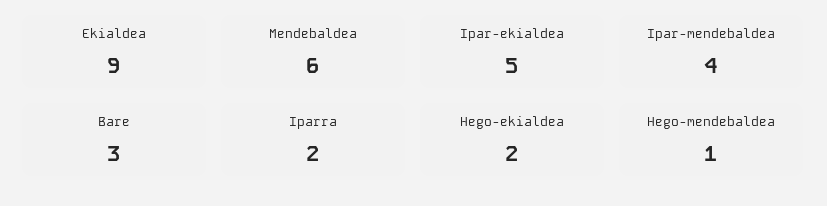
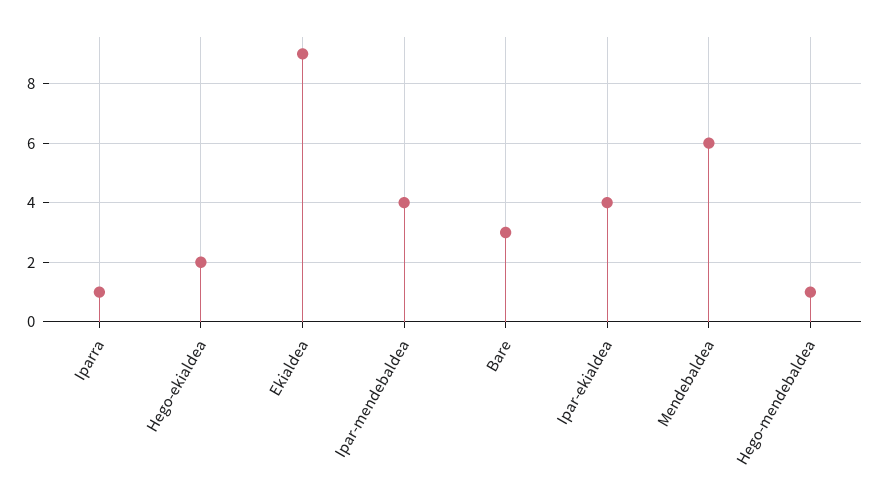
Ipar-ekialdea: 5 -> 4
Iparra: 2 -> 1

